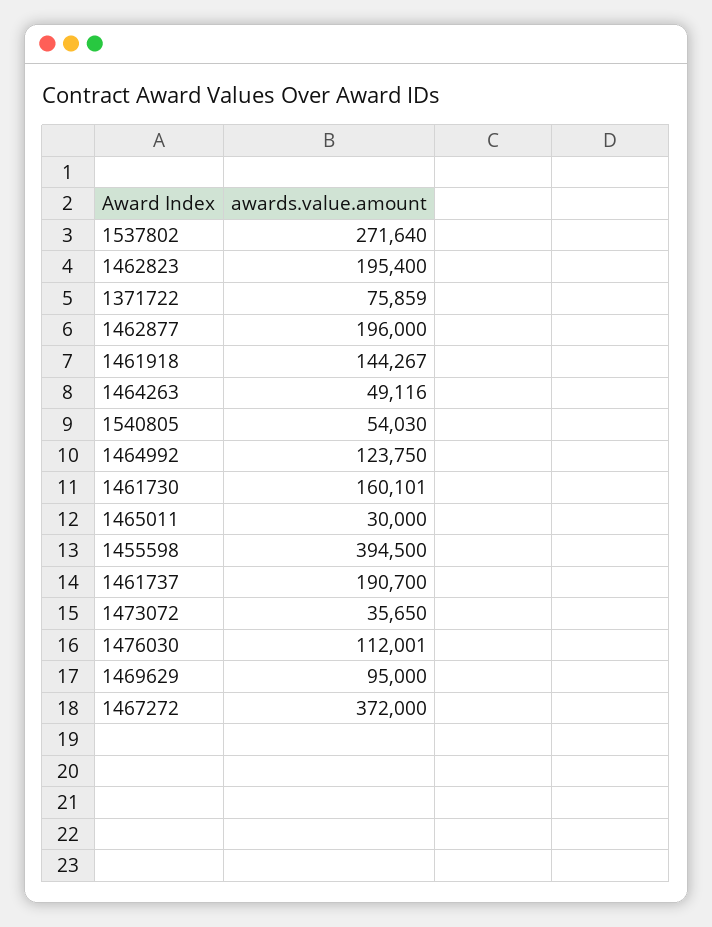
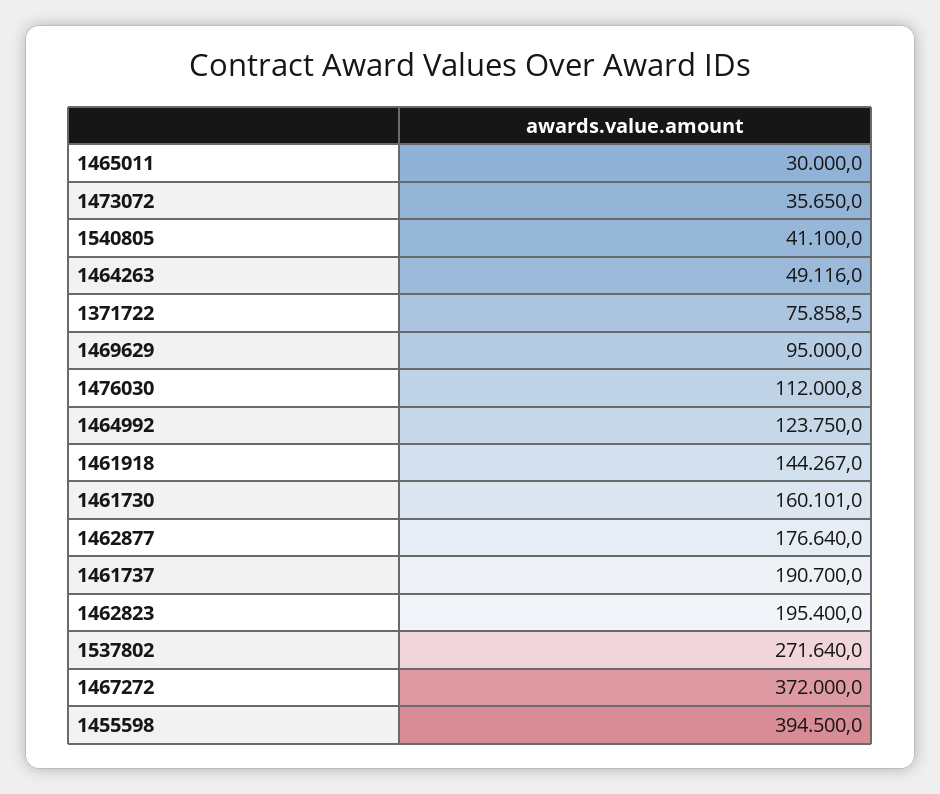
1462877: 196000 -> 176640
1540805: 54030 -> 41100

